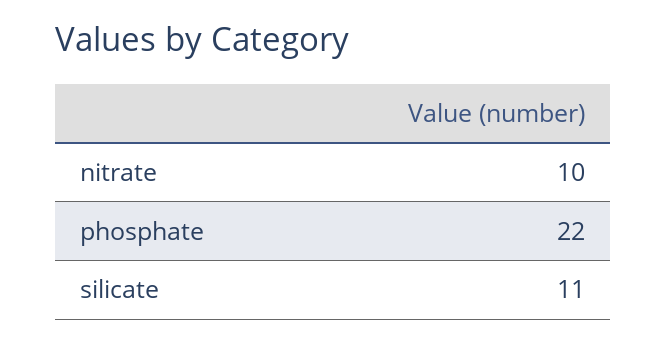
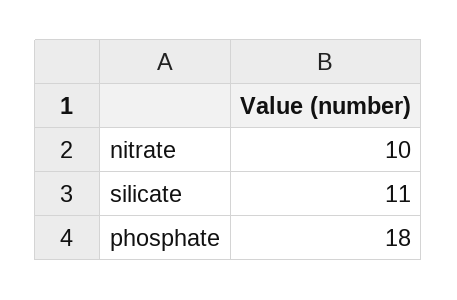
phosphate: 22 -> 18

